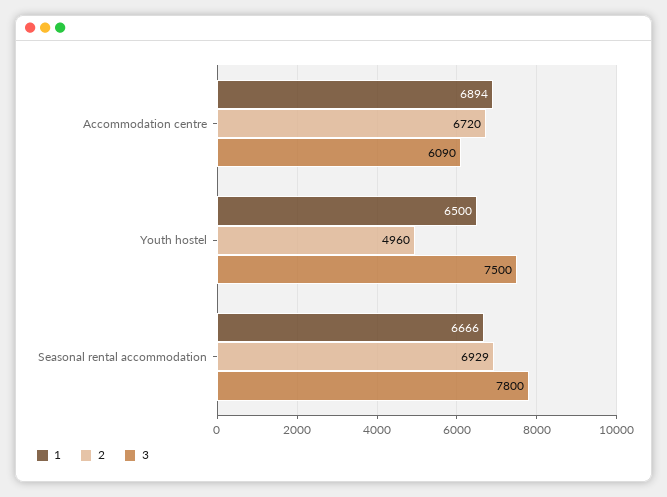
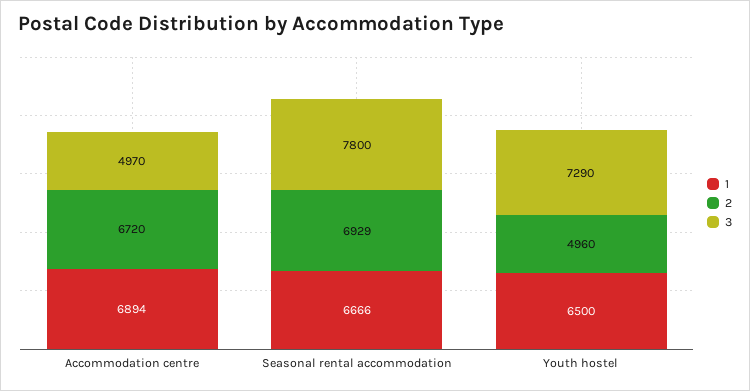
3, Accommodation centre: 6090 -> 4970
3, Youth hostel: 7500 -> 7290

